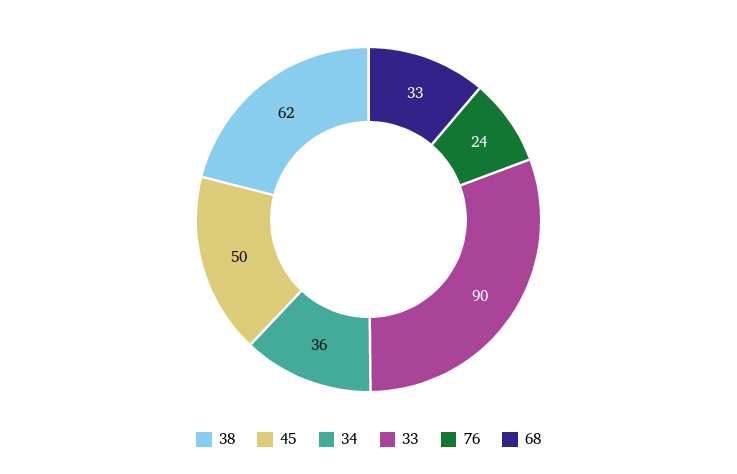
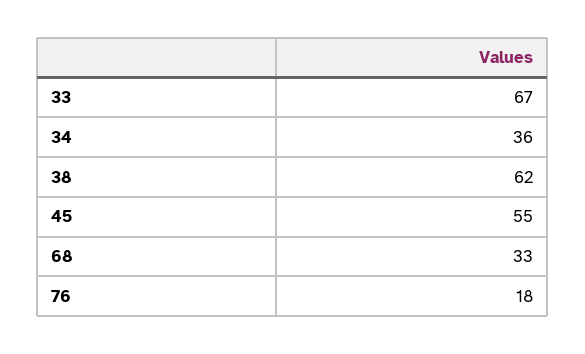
45: 50 -> 55
33: 90 -> 67
76: 24 -> 18

